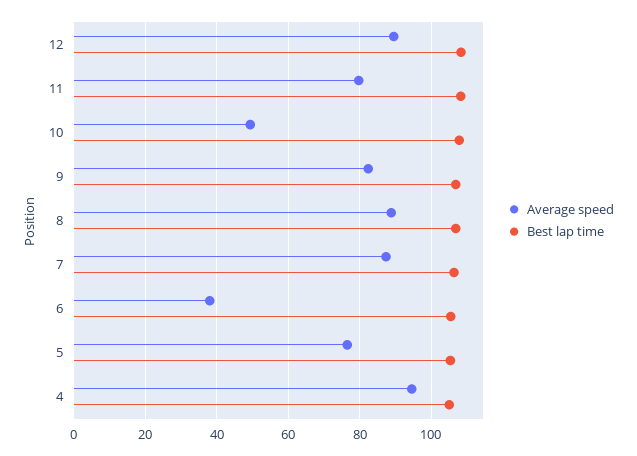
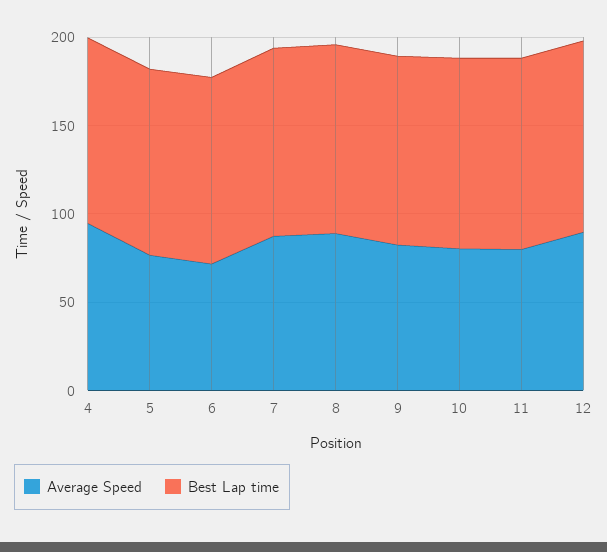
Average speed, 10: 50 -> 80
Average speed, 6: 38 -> 70

